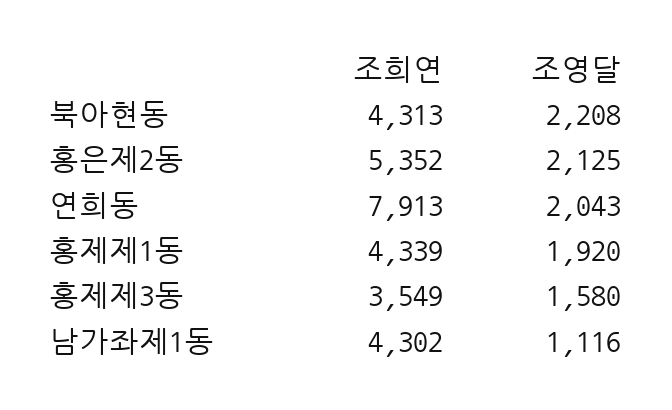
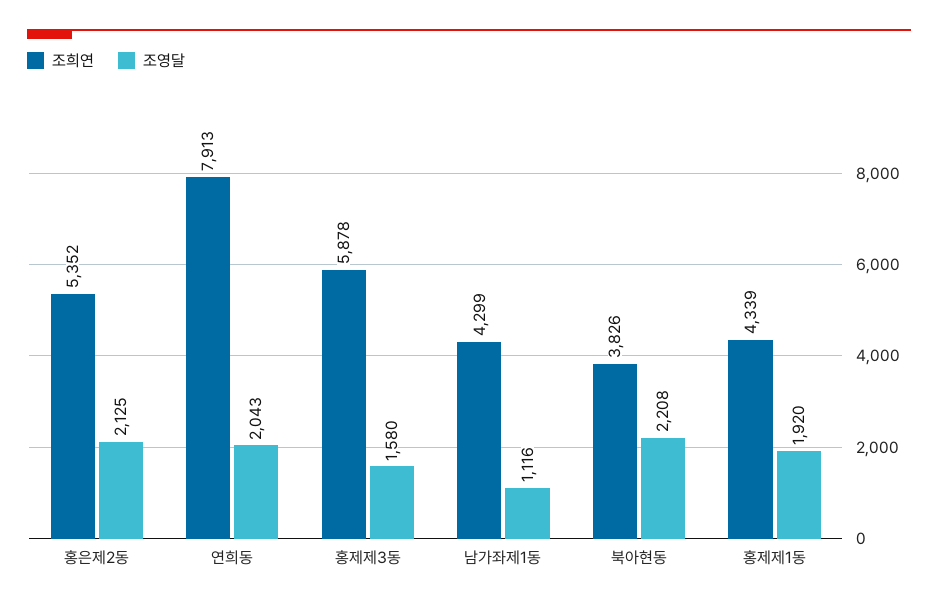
조희연, 북아현동: 4313 -> 3826
조희연, 홍제제3동: 3549 -> 5878
조희연, 남가좌제1동: 4302 -> 4299

